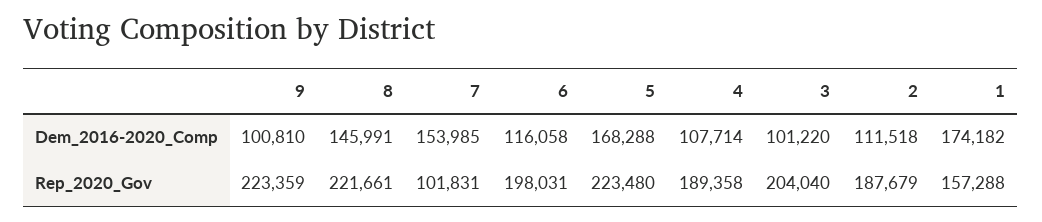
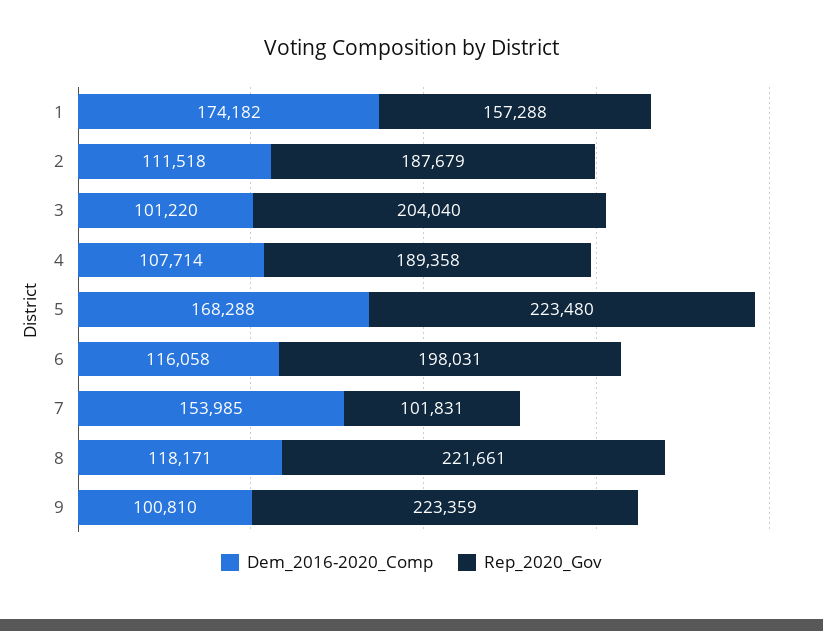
Dem_2016-2020_Comp, 8: 145991 -> 118171

